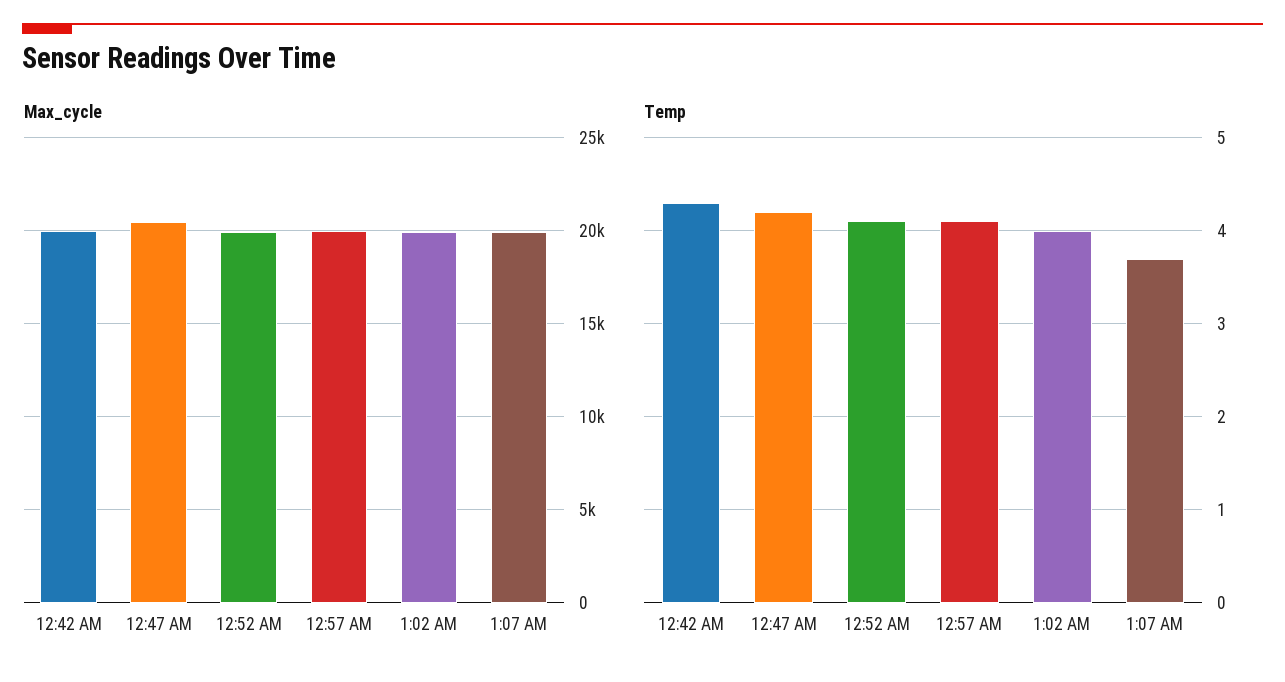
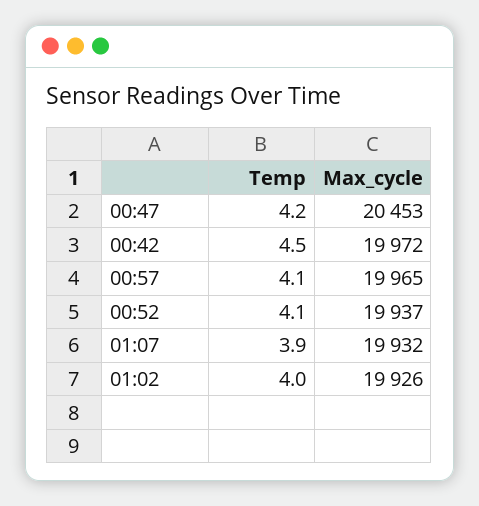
Temp, 12:42 AM: 4.3 -> 4.5
Temp, 1:07 AM: 3.7 -> 3.9

